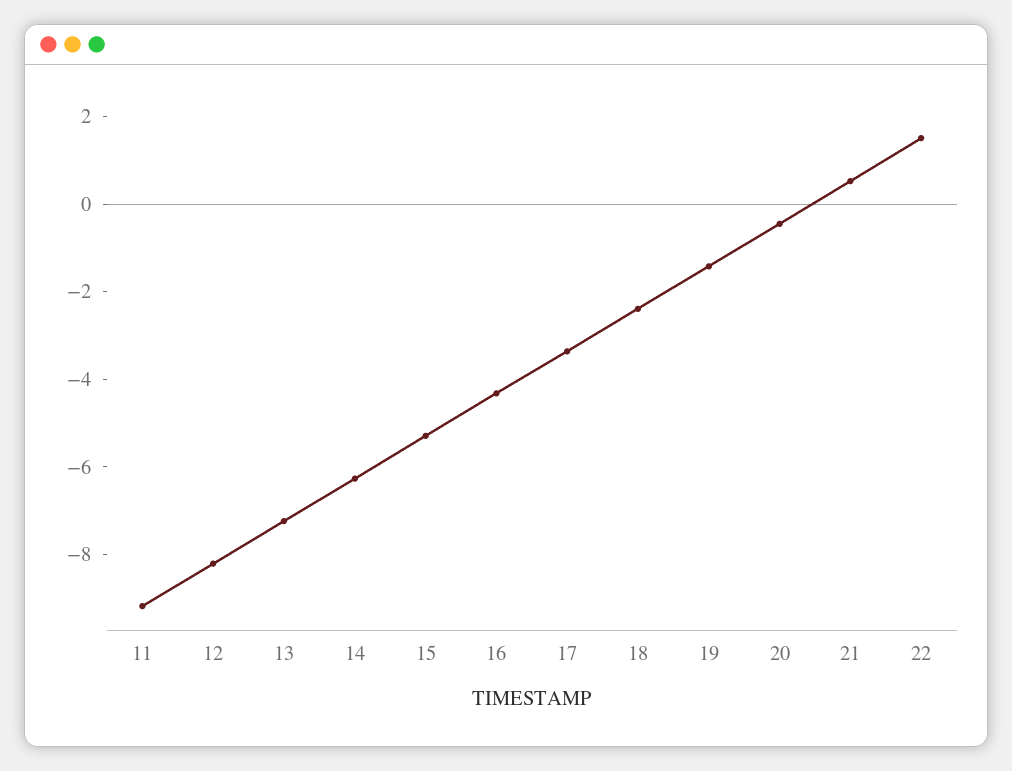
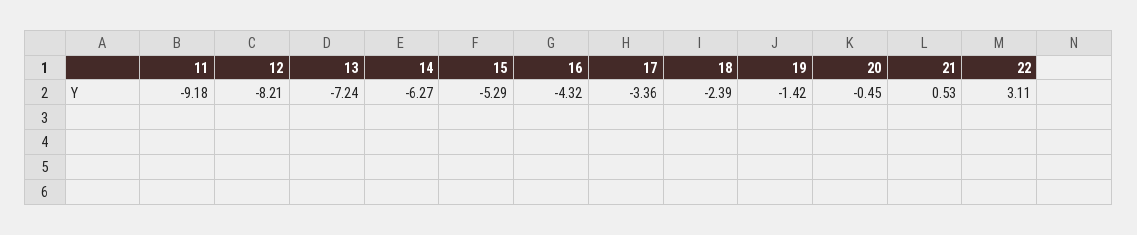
22: 1.5 -> 3.11

